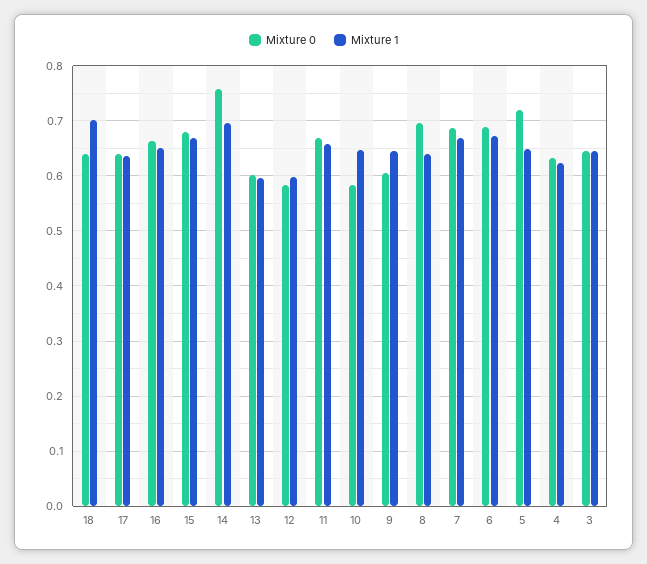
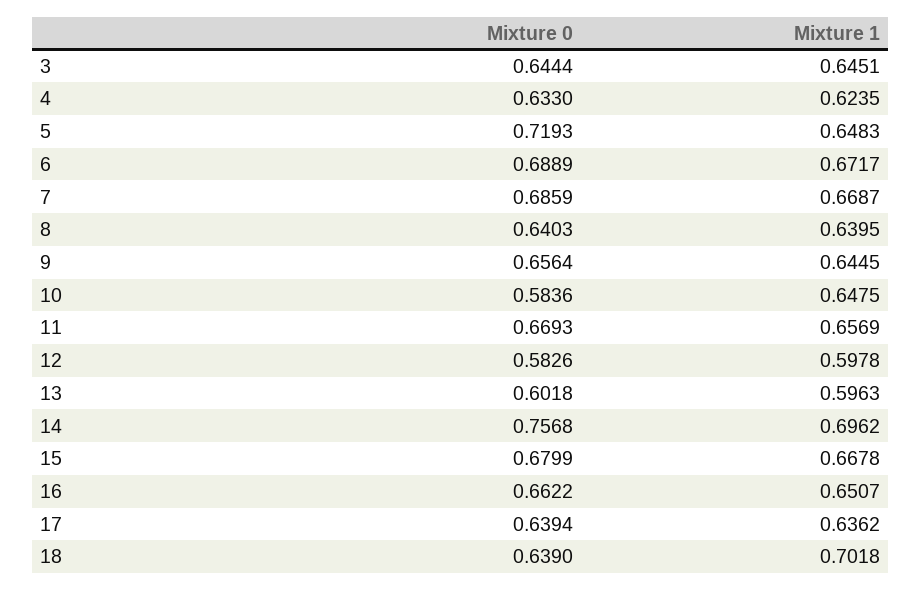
Mixture 0, 9: 0.6 -> 0.6564
Mixture 0, 8: 0.7 -> 0.6403

